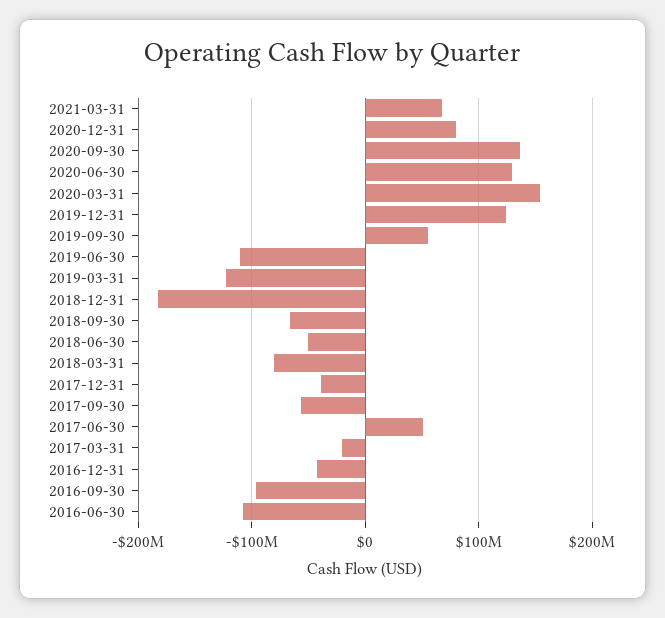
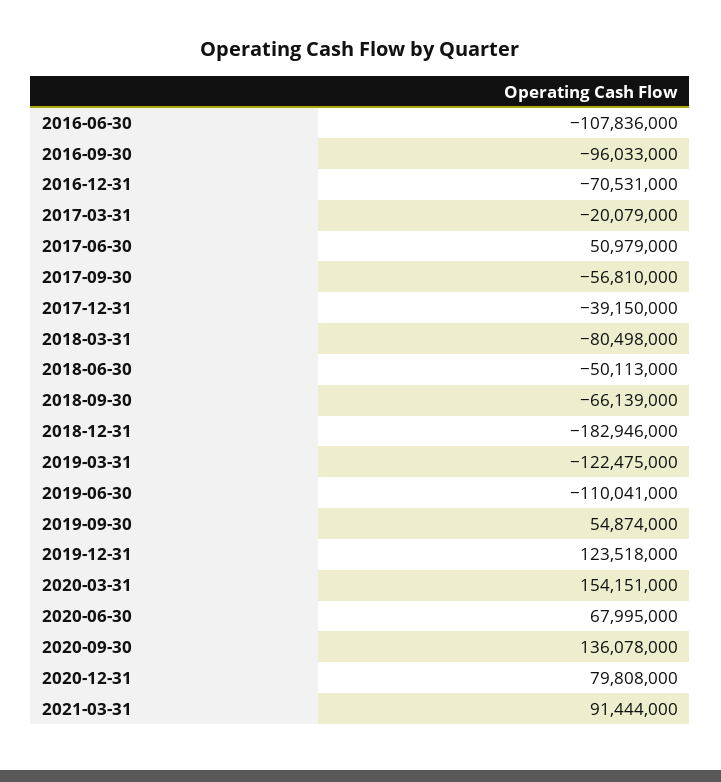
2021-03-31: 70000000 -> 91444000
2020-06-30: 130000000 -> 67995000
2016-12-31: -40000000 -> -70531000

